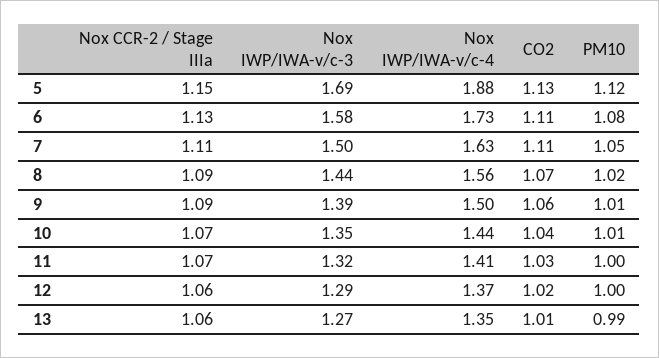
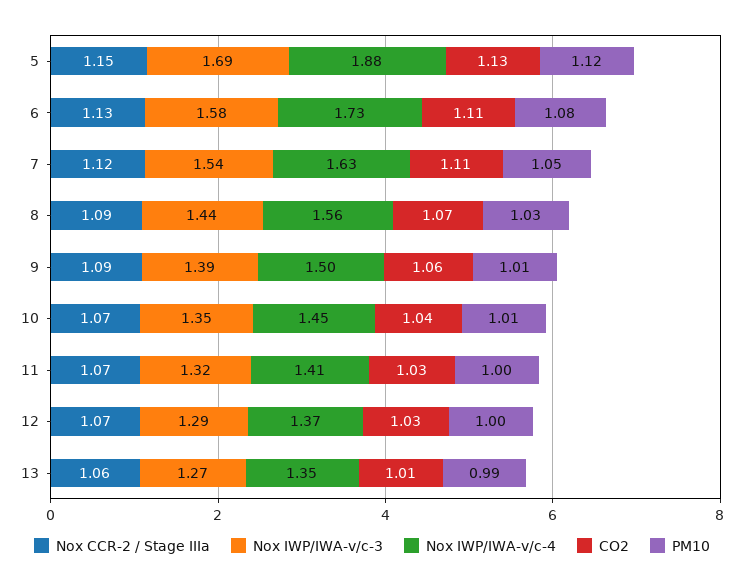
Nox CCR-2 / Stage IIIa, 7: 1.11 -> 1.12
Nox IWP/IWA-v/c-3, 7: 1.5 -> 1.54
PM10, 8: 1.02 -> 1.03
Nox IWP/IWA-v/c-4, 10: 1.44 -> 1.45
Nox CCR-2 / Stage IIIa, 12: 1.06 -> 1.07
CO2, 12: 1.02 -> 1.03

